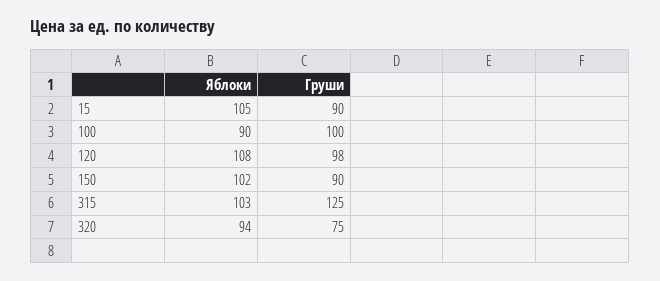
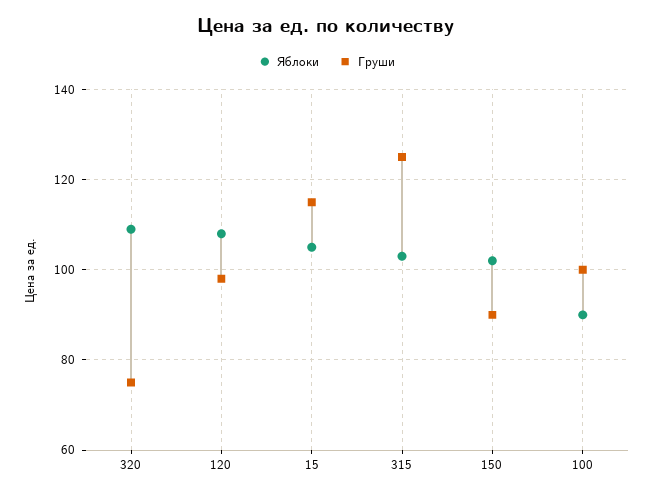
Груши, 15: 90 -> 115
Яблоки, 320: 94 -> 110

